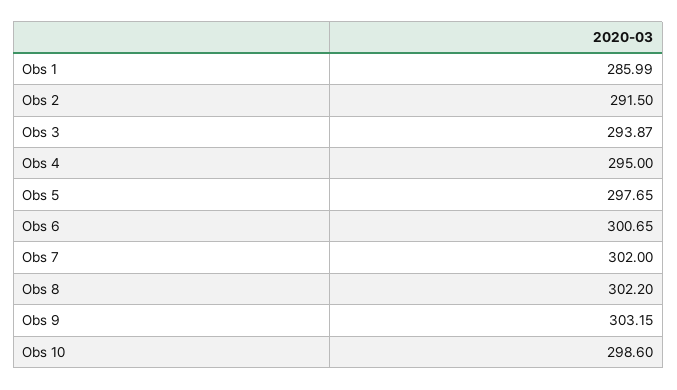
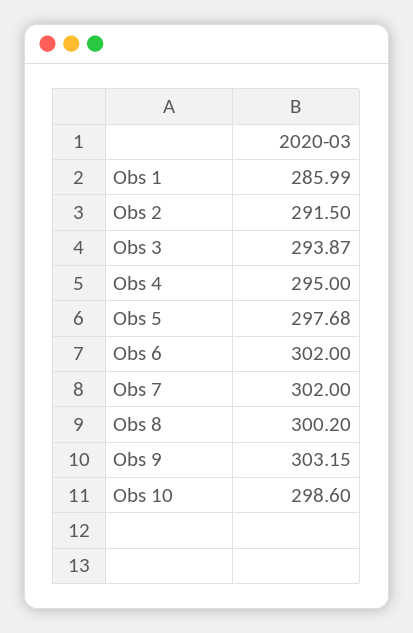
Obs 5: 297.65 -> 297.68
Obs 6: 300.65 -> 302
Obs 8: 302.2 -> 300.2

